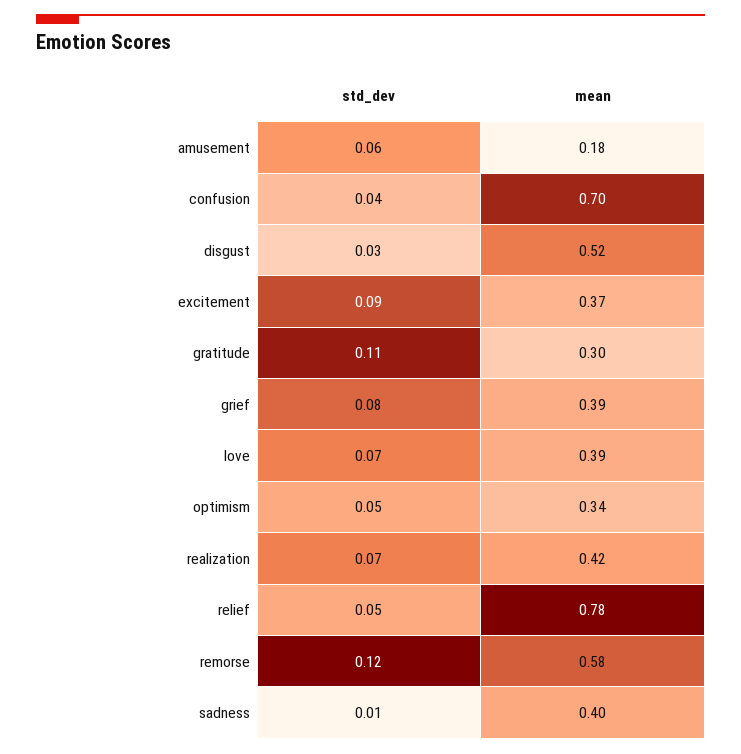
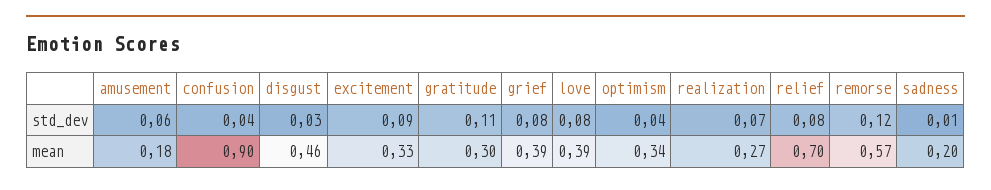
mean, confusion: 0.7 -> 0.9
mean, disgust: 0.52 -> 0.46
mean, excitement: 0.37 -> 0.33
std_dev, love: 0.07 -> 0.08
std_dev, optimism: 0.05 -> 0.04
mean, realization: 0.42 -> 0.27
std_dev, relief: 0.05 -> 0.08
mean, relief: 0.78 -> 0.7
mean, remorse: 0.58 -> 0.57
mean, sadness: 0.4 -> 0.2

